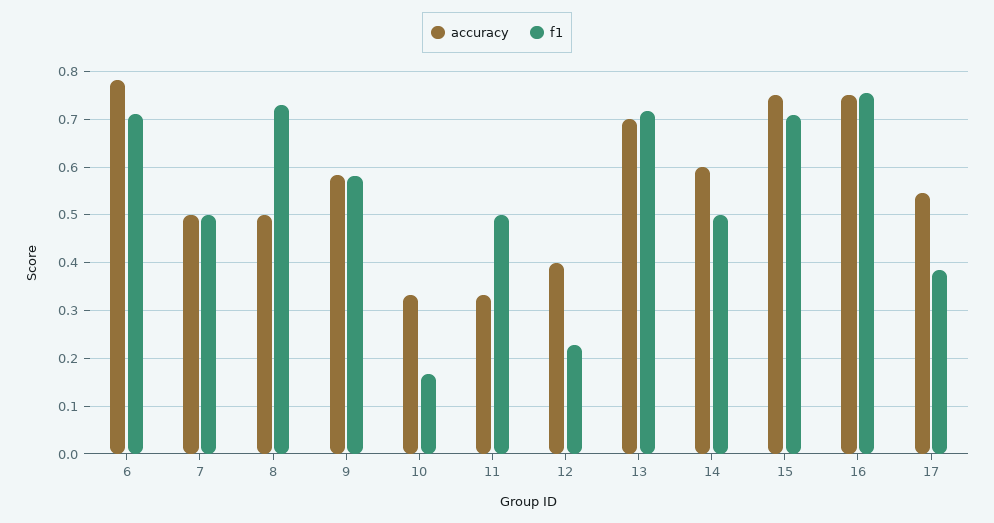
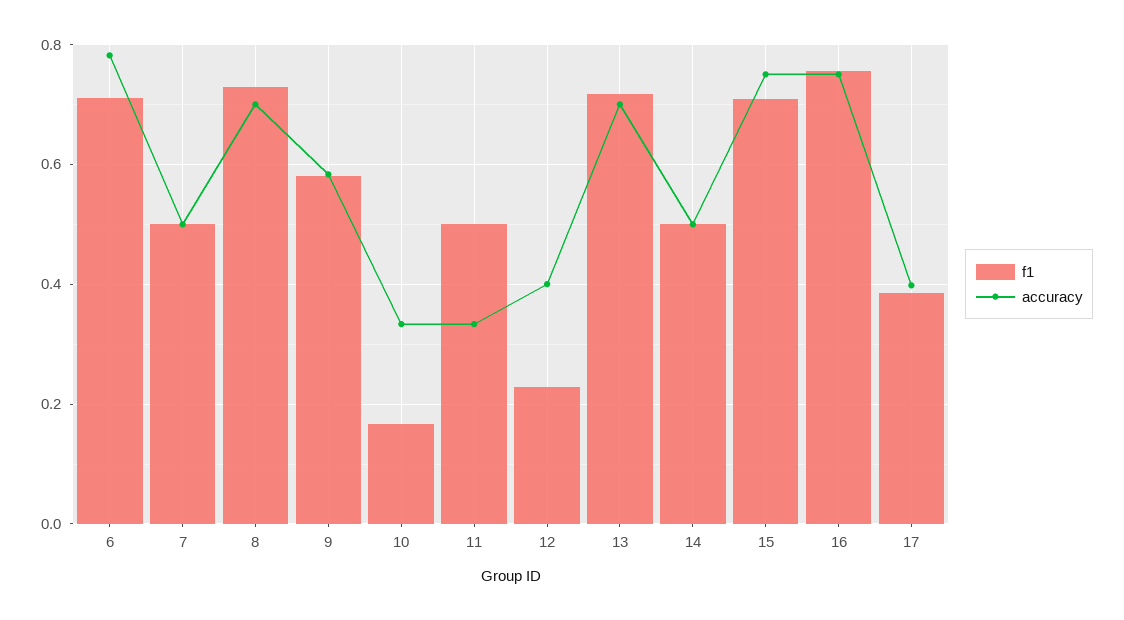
accuracy, 8: 0.5 -> 0.7
accuracy, 14: 0.6 -> 0.5
accuracy, 17: 0.54 -> 0.4

